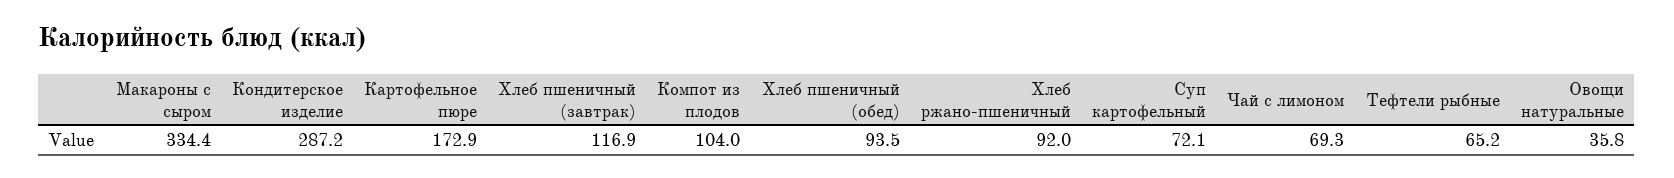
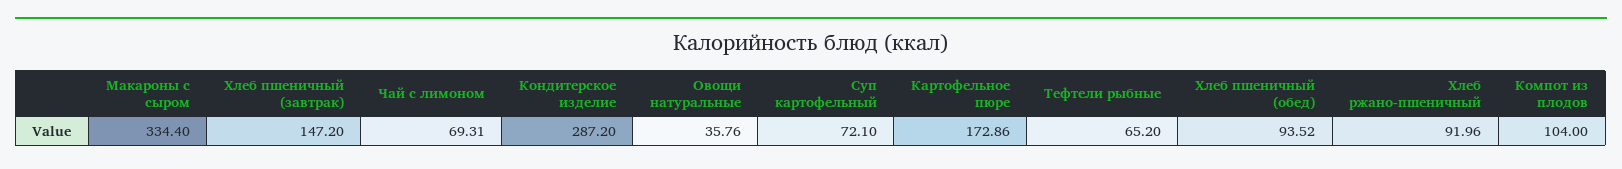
Хлеб пшеничный (завтрак): 116.9 -> 147.2

